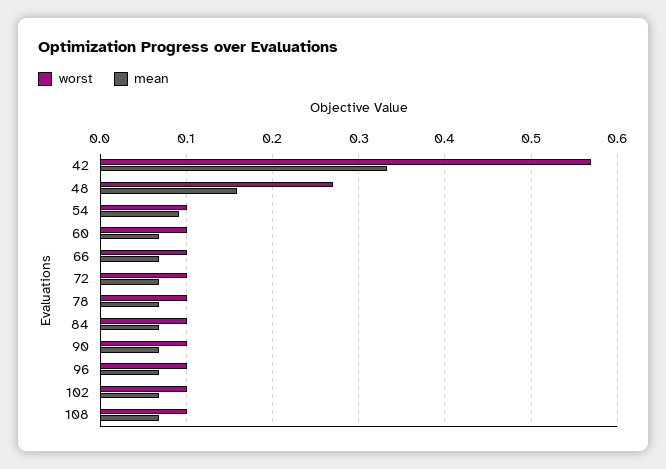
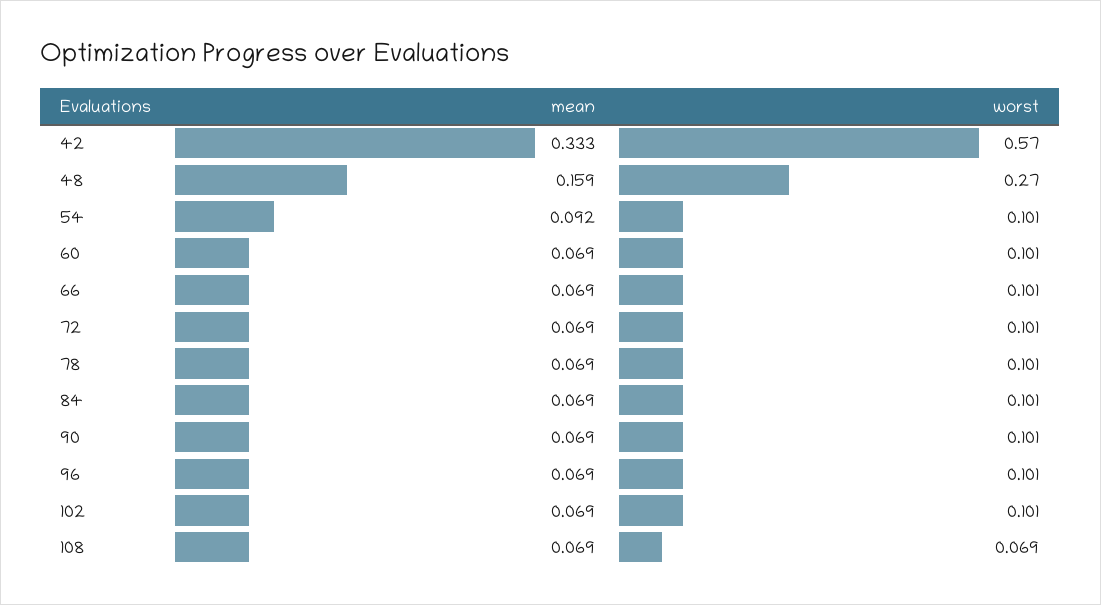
worst, 108: 0.1 -> 0.069

